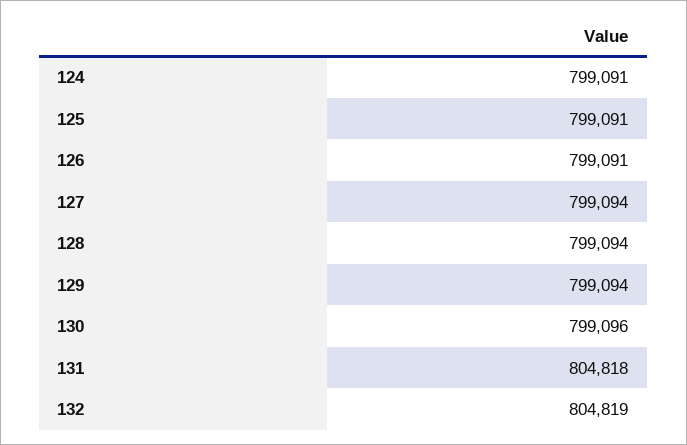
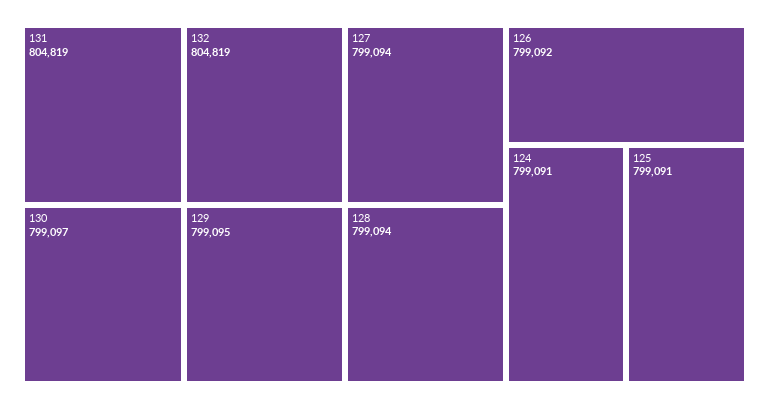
126: 799091 -> 799092
129: 799094 -> 799095
130: 799096 -> 799097
131: 804818 -> 804819

